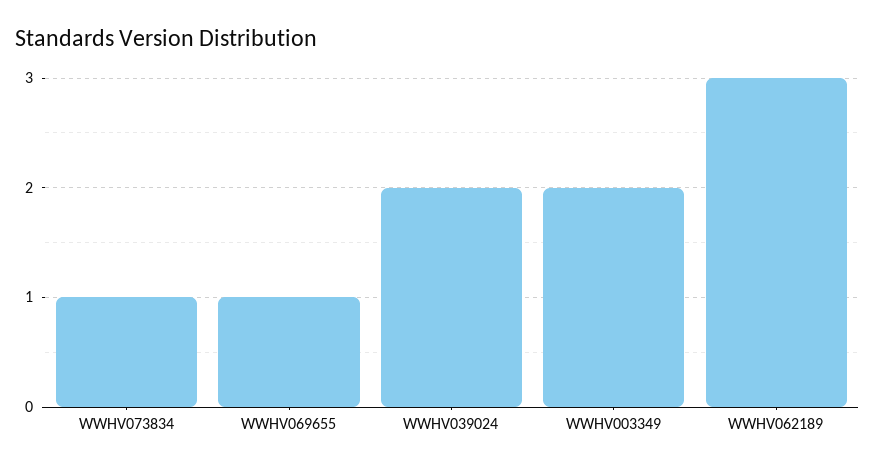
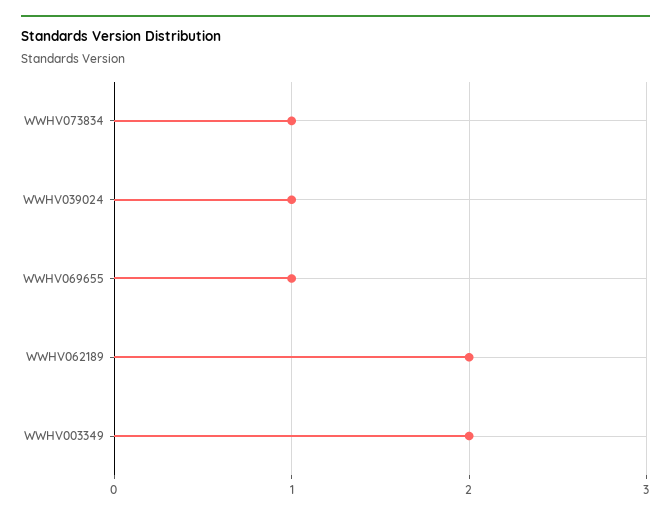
WWHV039024: 2 -> 1
WWHV062189: 3 -> 2

